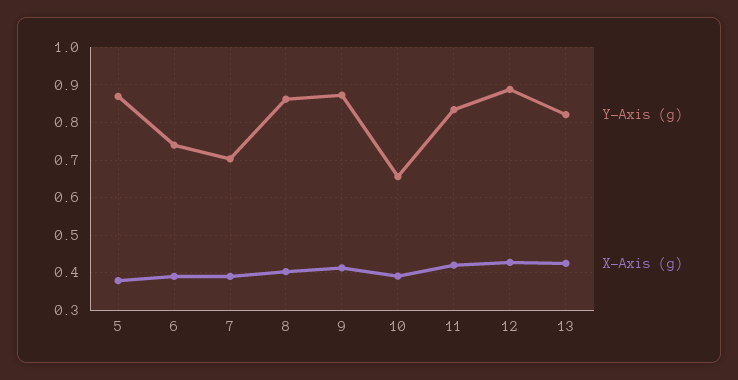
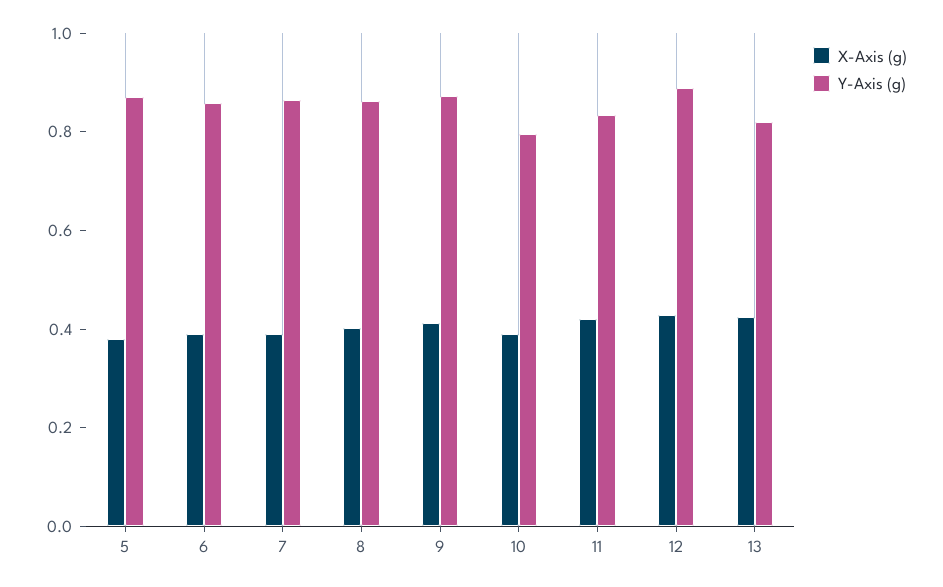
Y-Axis (g), 6: 0.74 -> 0.85
Y-Axis (g), 7: 0.7 -> 0.85
Y-Axis (g), 10: 0.66 -> 0.8

